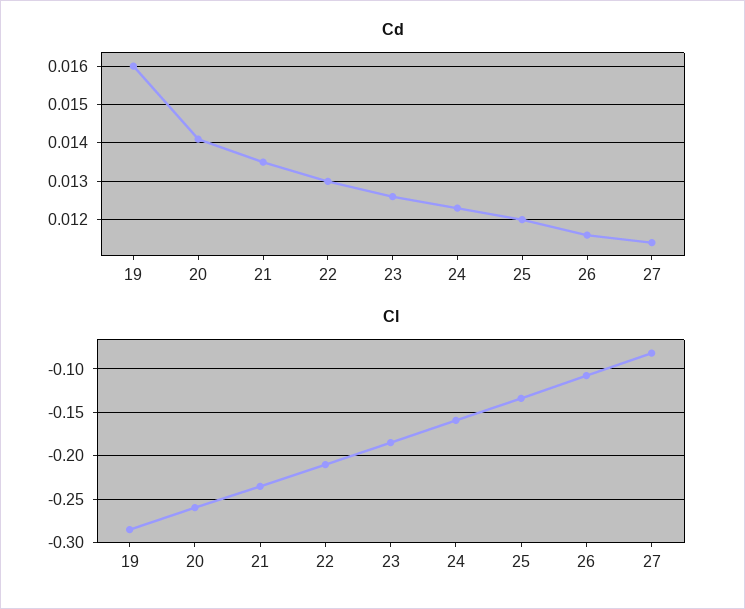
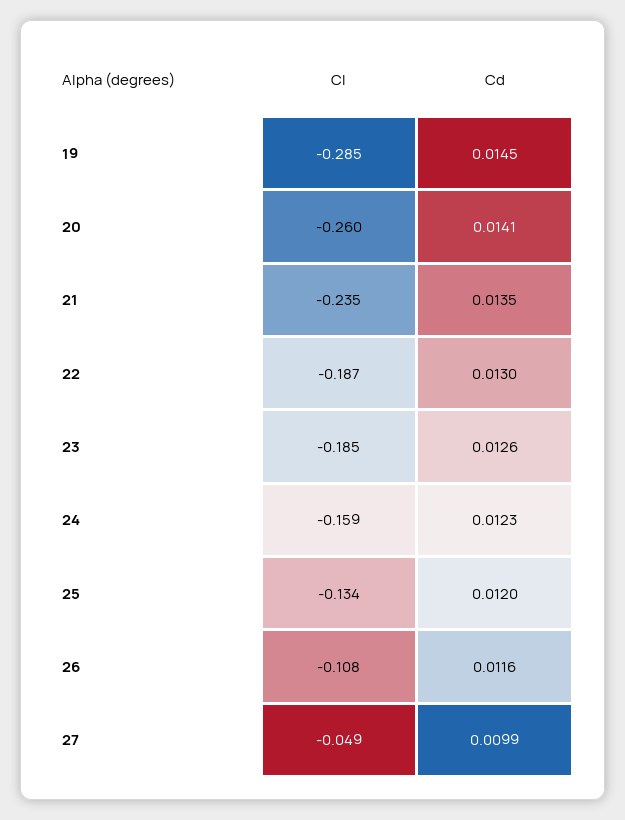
Cd, 19: 0.016 -> 0.0145
Cd, 27: 0.0115 -> 0.0099
Cl, 22: -0.21 -> -0.187
Cl, 27: -0.08 -> -0.049

